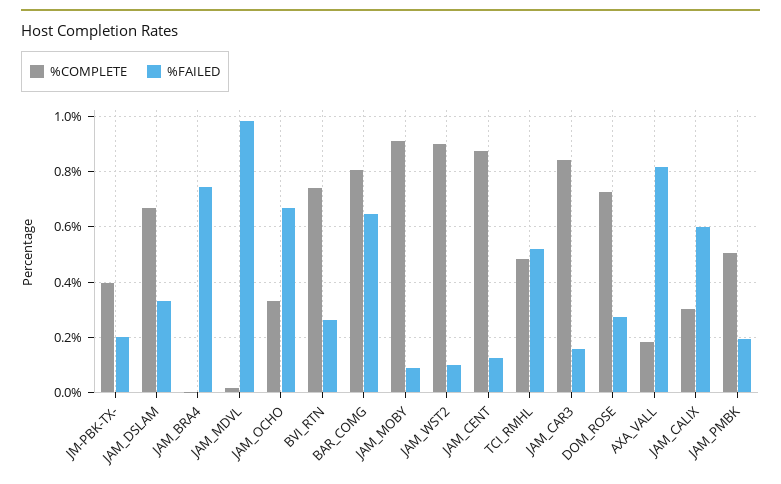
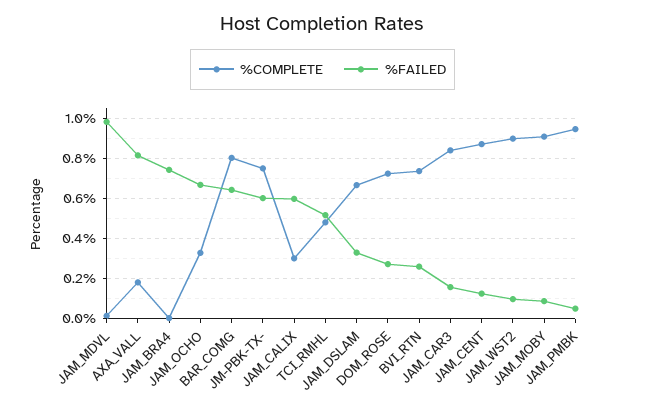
%COMPLETE, JM-PBK-TX-: 0.4 -> 0.75
%FAILED, JM-PBK-TX-: 0.2 -> 0.6
%COMPLETE, JAM_PMBK: 0.5 -> 0.95
%FAILED, JAM_PMBK: 0.2 -> 0.05

